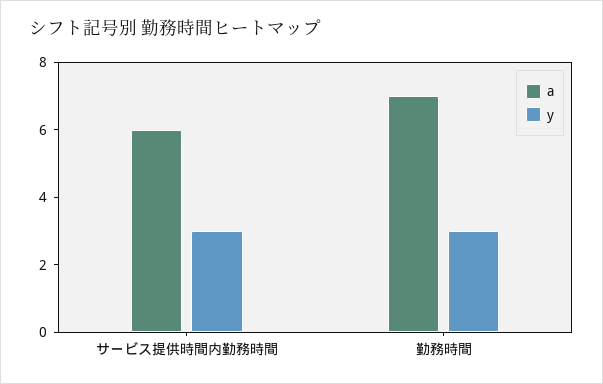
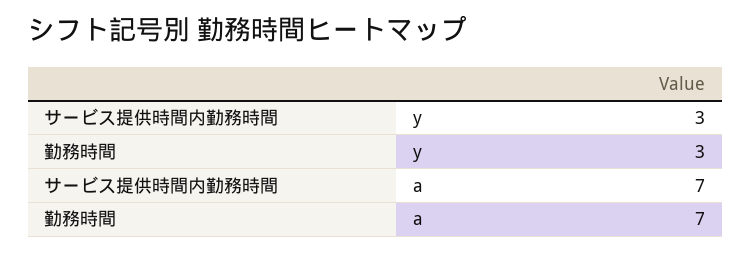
a, サービス提供時間内勤務時間: 6 -> 7

